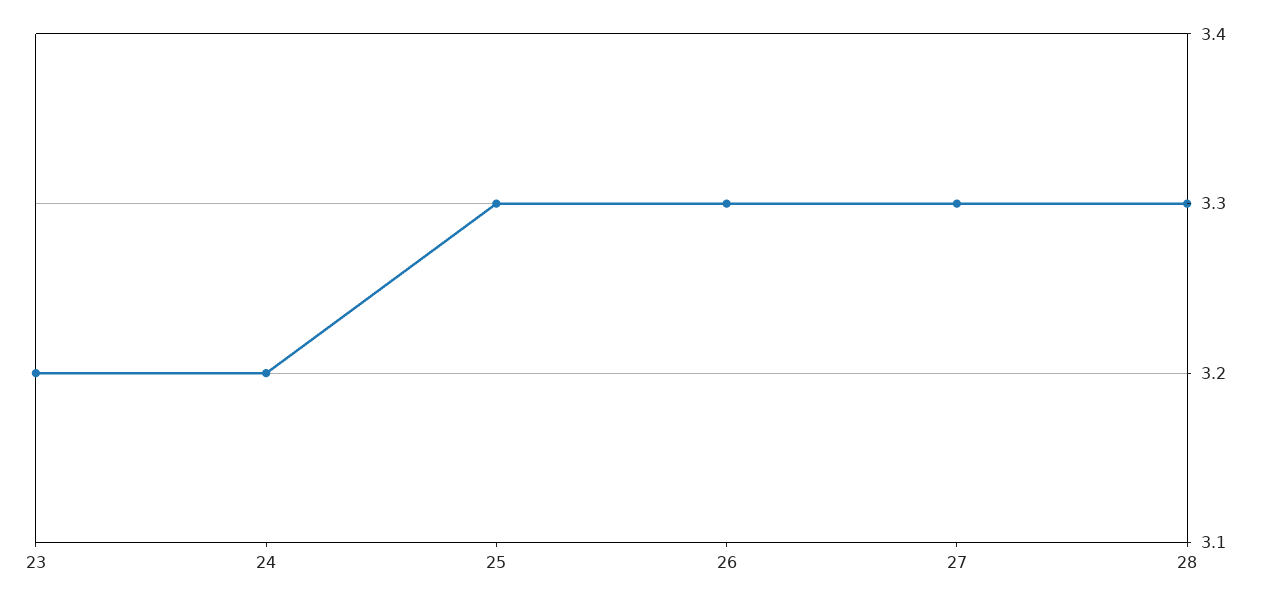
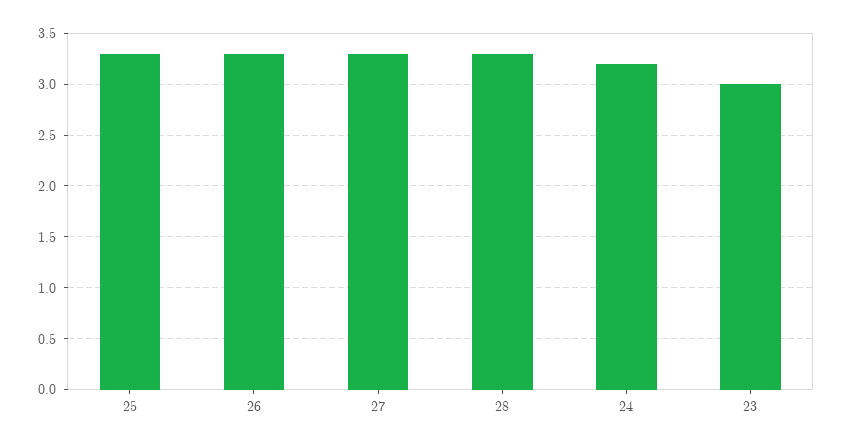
23: 3.2 -> 3

